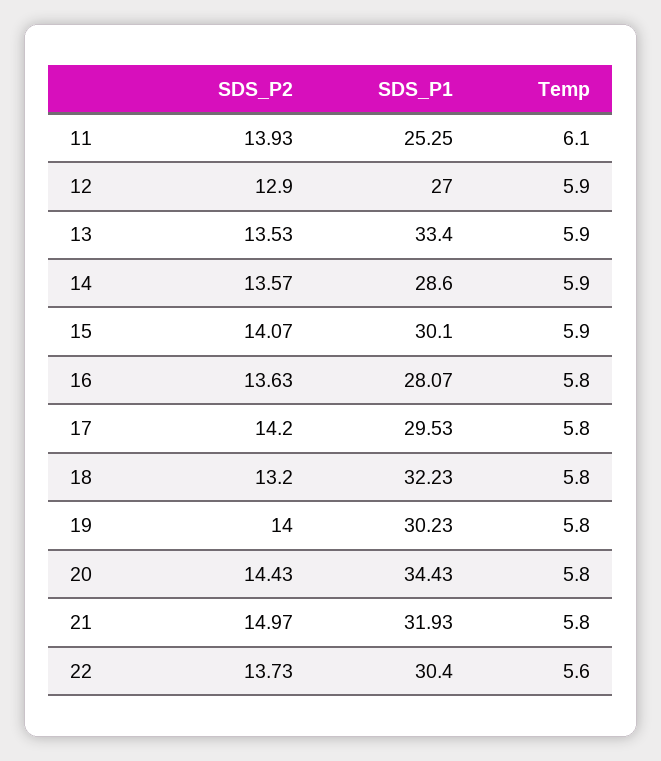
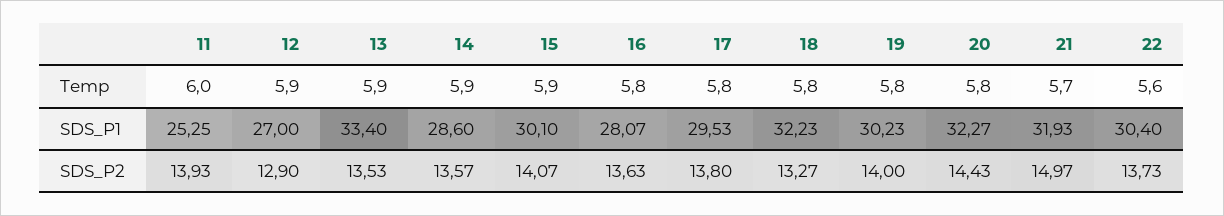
Temp, 11: 6.1 -> 6
SDS_P2, 17: 14.2 -> 13.8
SDS_P2, 18: 13.2 -> 13.27
SDS_P1, 20: 34.43 -> 32.27
Temp, 21: 5.8 -> 5.7

